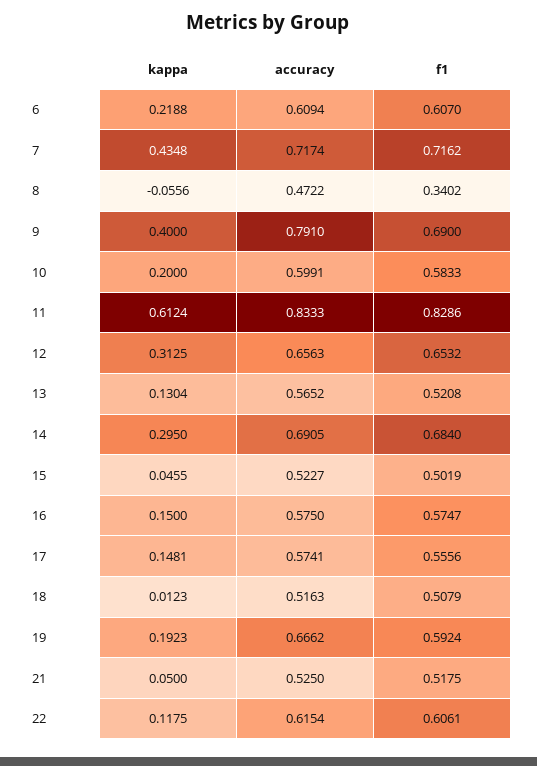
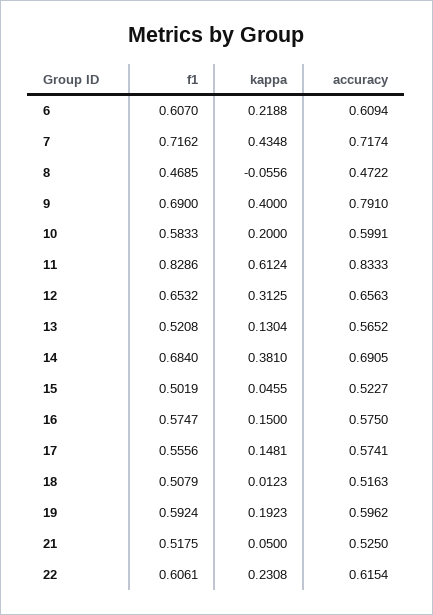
f1, 8: 0.3402 -> 0.4685
kappa, 14: 0.295 -> 0.381
accuracy, 19: 0.6662 -> 0.5962
kappa, 22: 0.1175 -> 0.2308

